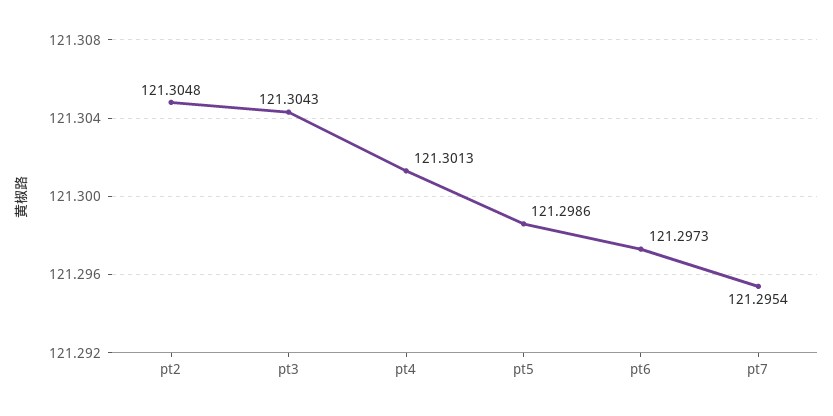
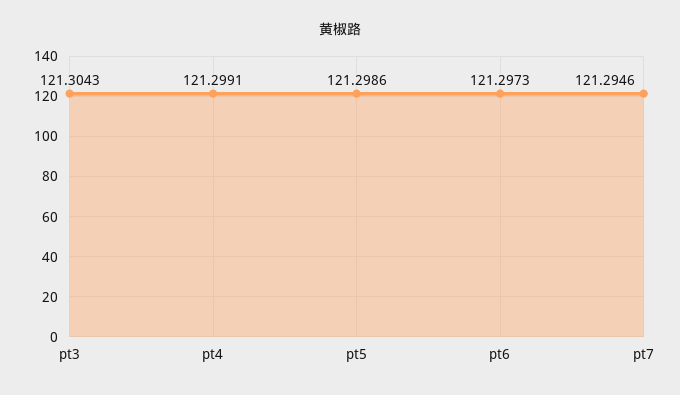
pt2: 121.3048 -> none
pt4: 121.3013 -> 121.2991
pt7: 121.2954 -> 121.2946

